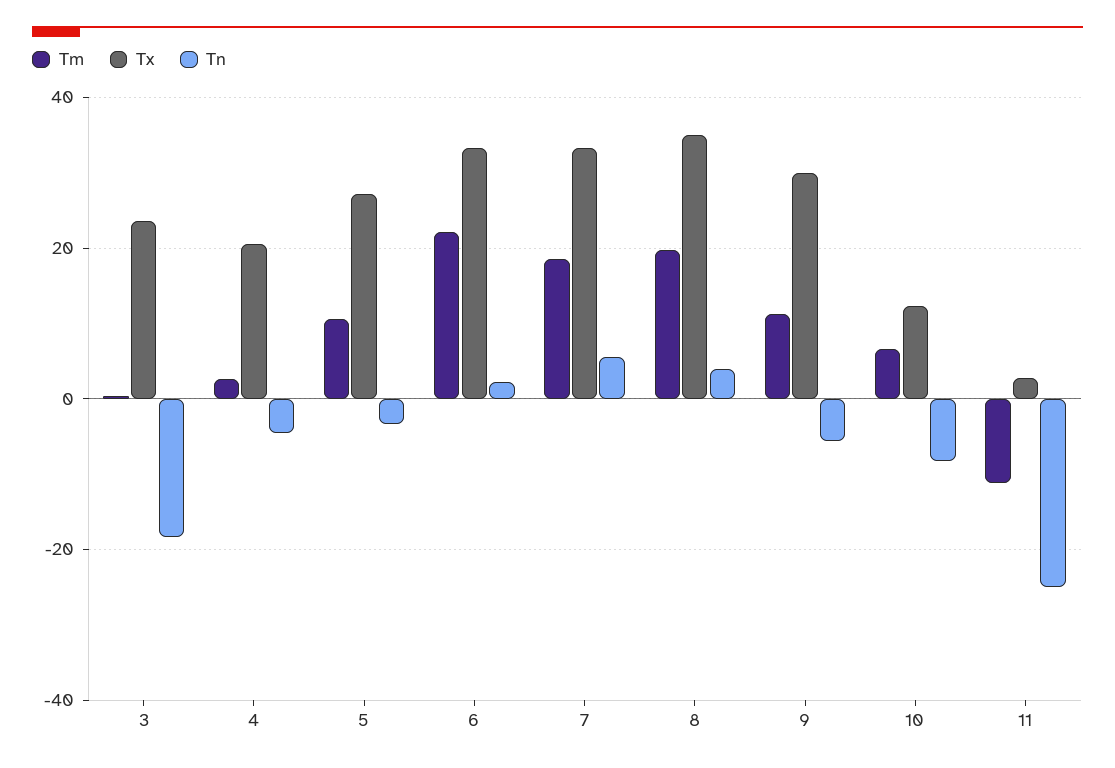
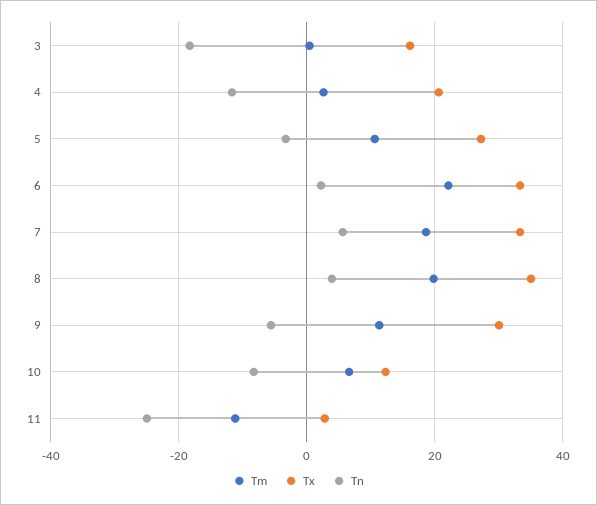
Tx, 3: 24 -> 16
Tn, 4: -4 -> -12

